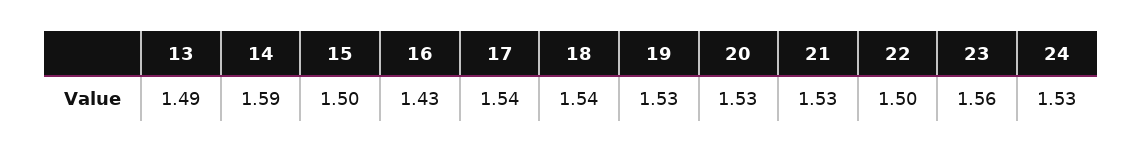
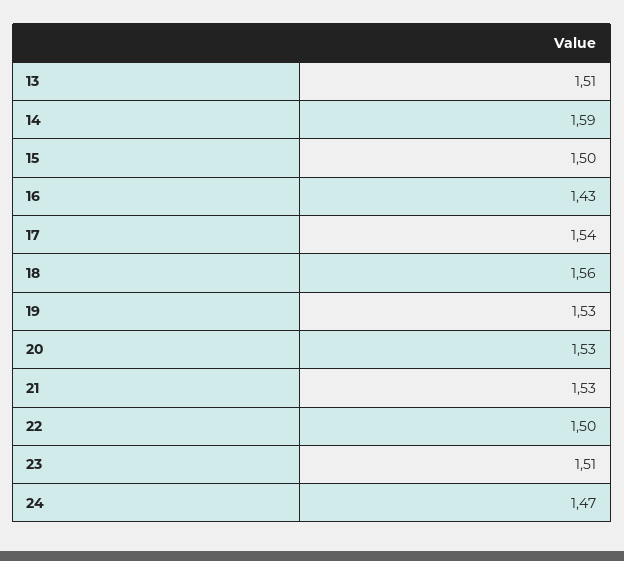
13: 1.49 -> 1.51
18: 1.54 -> 1.56
23: 1.56 -> 1.51
24: 1.53 -> 1.47

